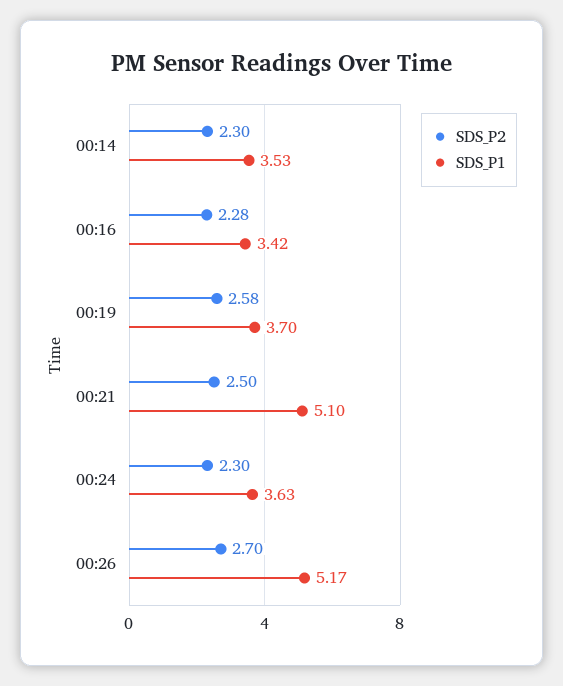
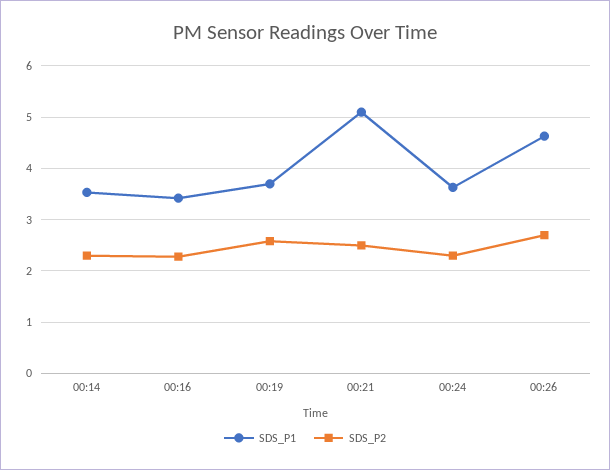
SDS_P1, 00:26: 5.17 -> 4.6

